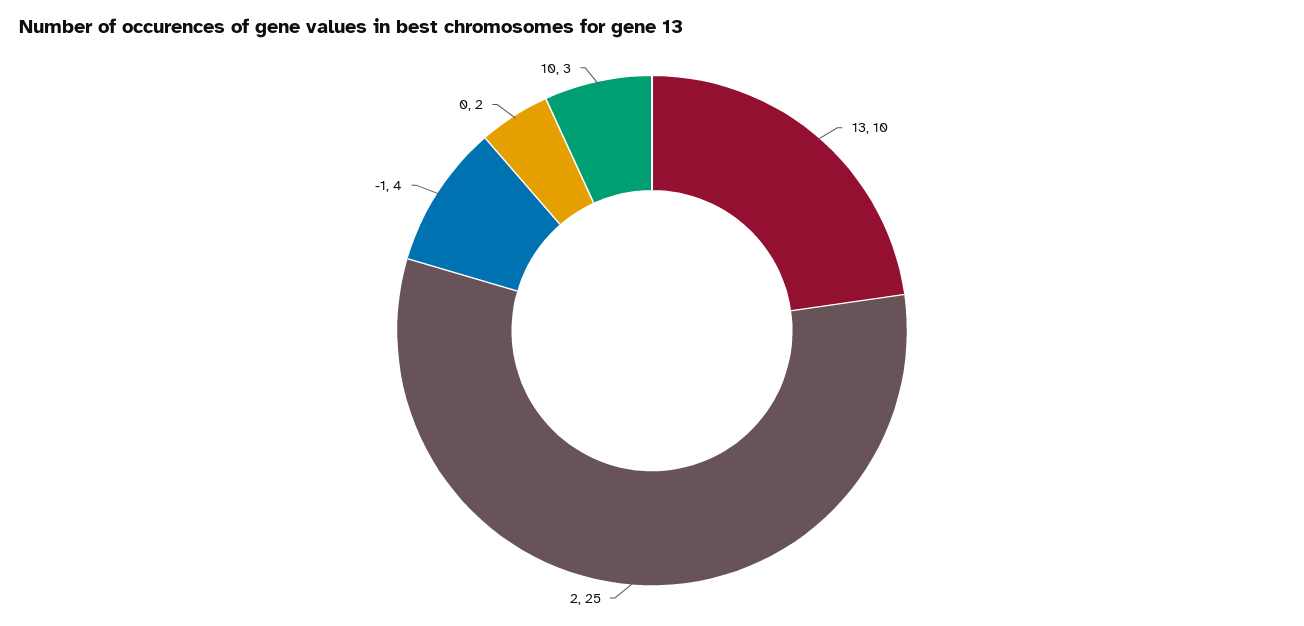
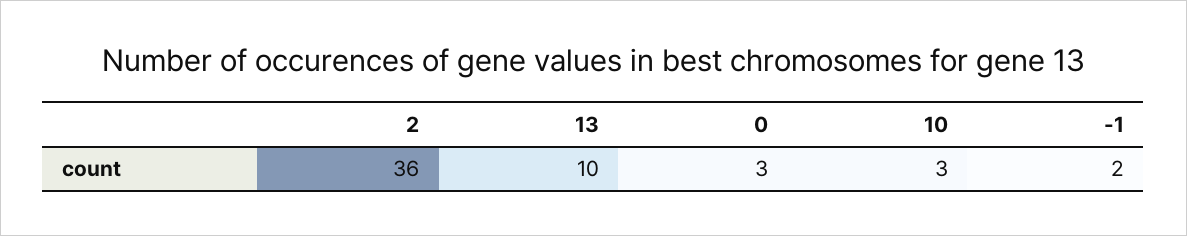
2: 25 -> 36
-1: 4 -> 2
0: 2 -> 3

